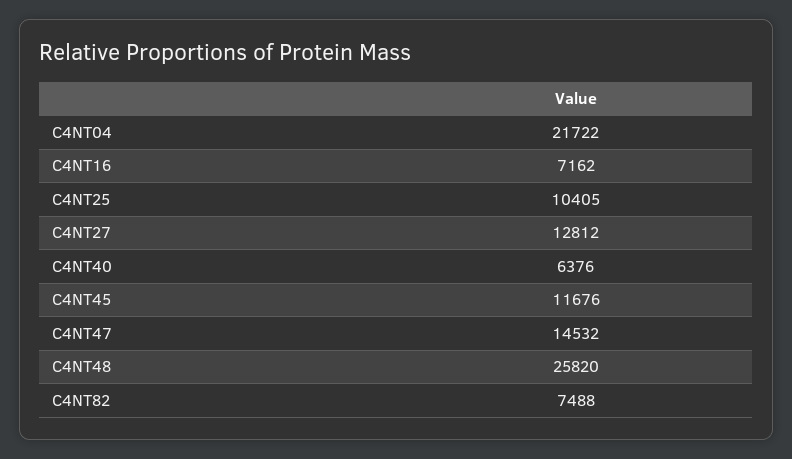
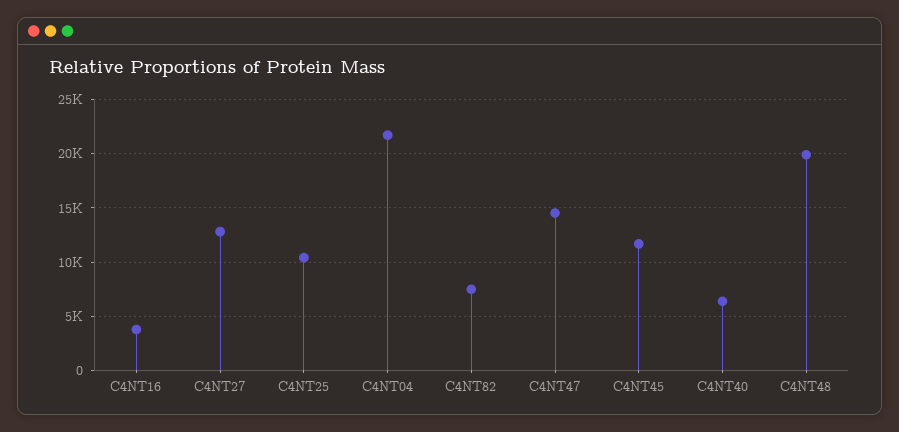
C4NT16: 7162 -> 4000
C4NT48: 25820 -> 20000

